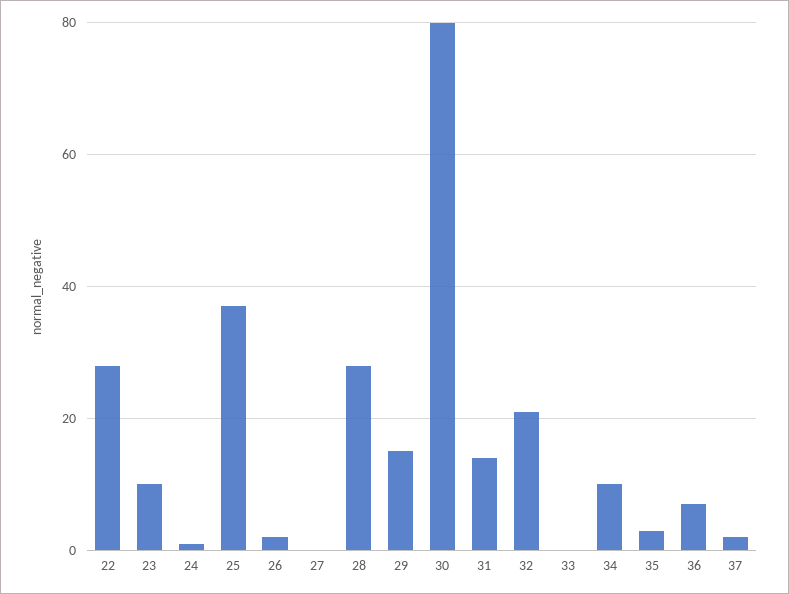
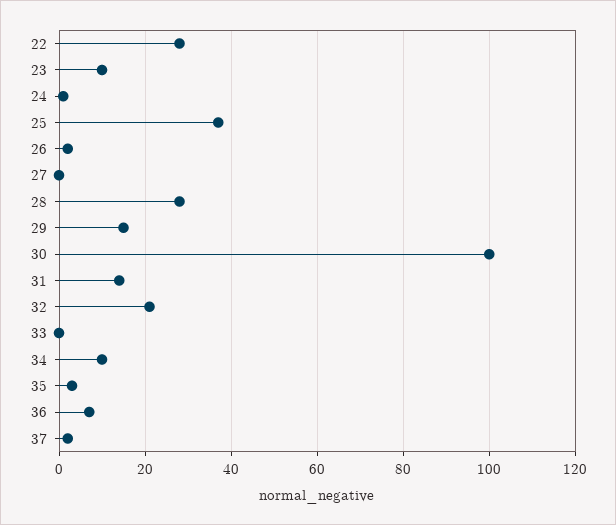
30: 80 -> 100

